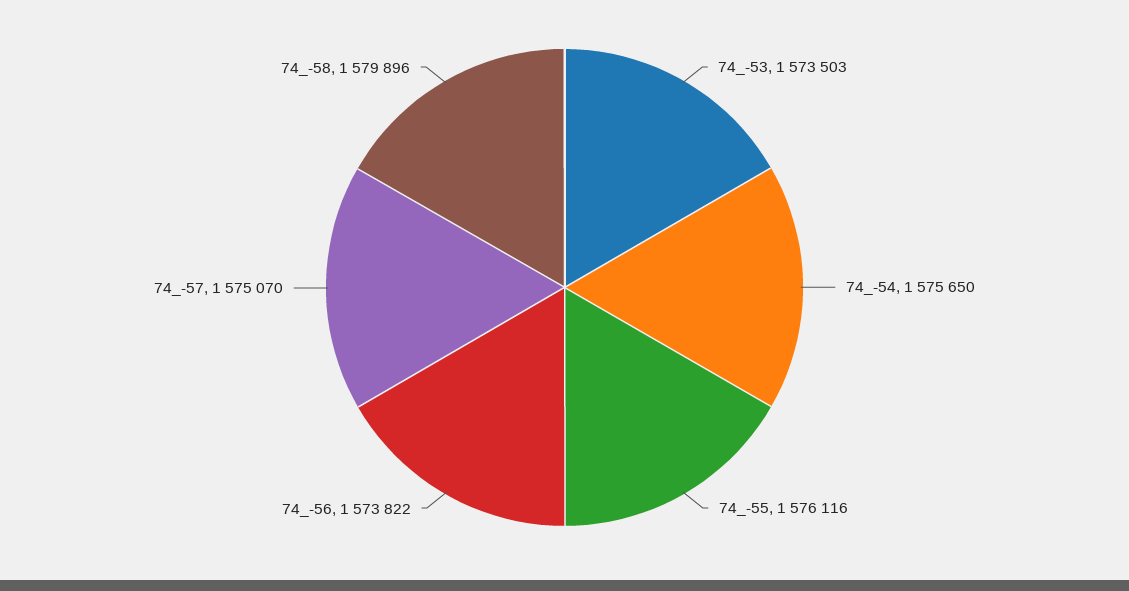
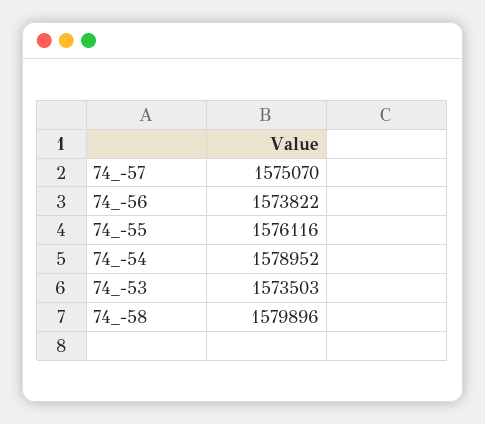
74_-54: 1575650 -> 1578952

